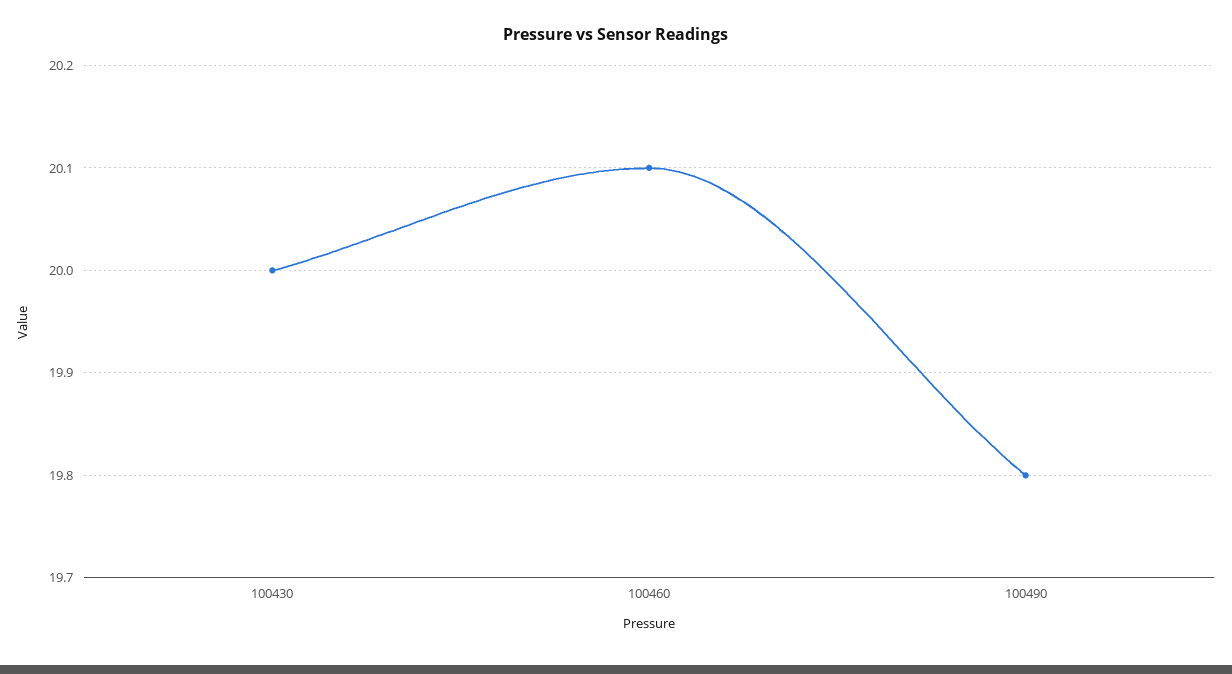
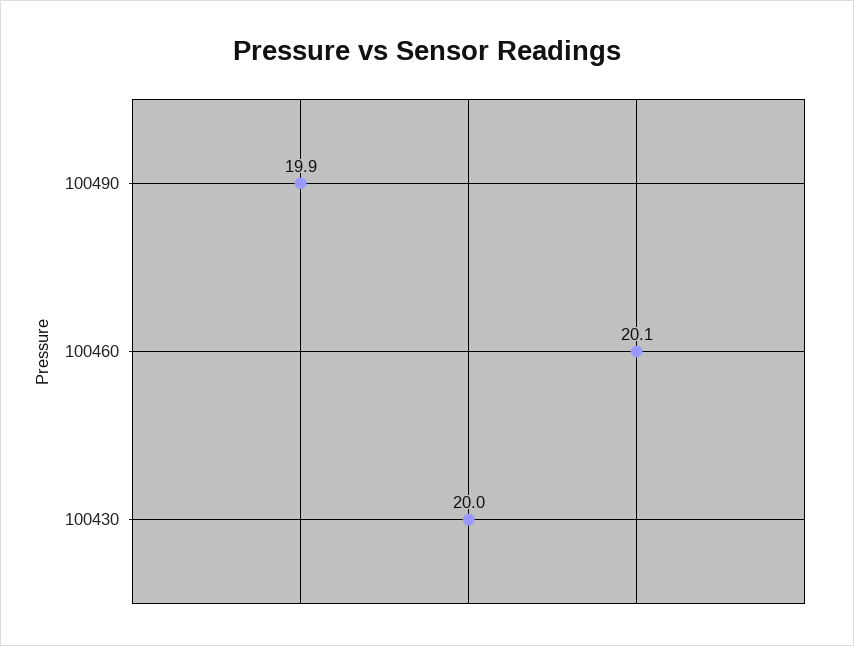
100490: 19.8 -> 19.9

